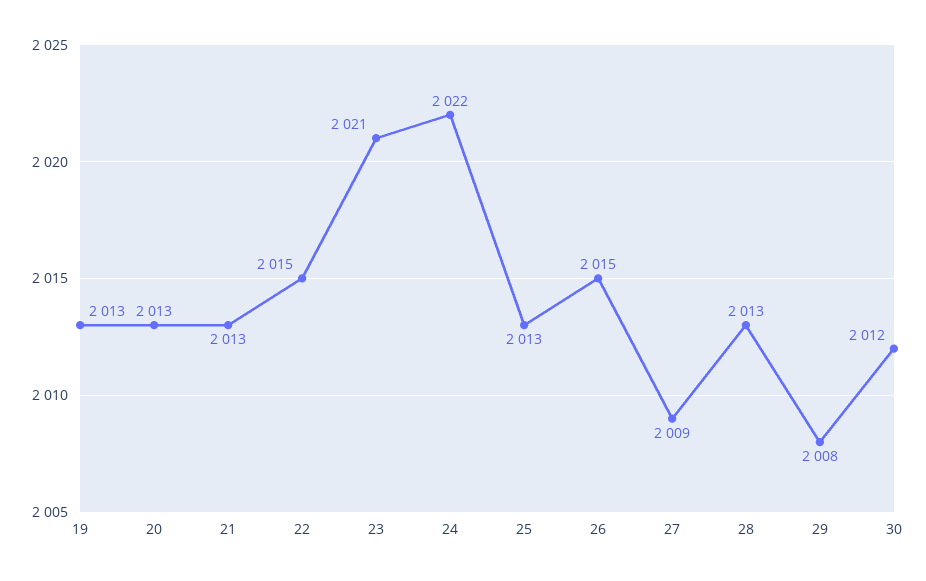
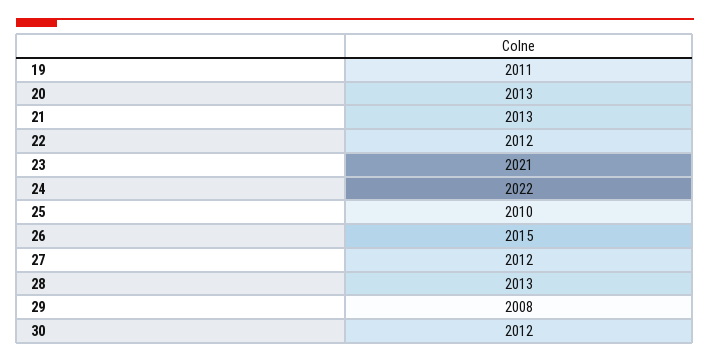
19: 2013 -> 2011
22: 2015 -> 2012
25: 2013 -> 2010
27: 2009 -> 2012

